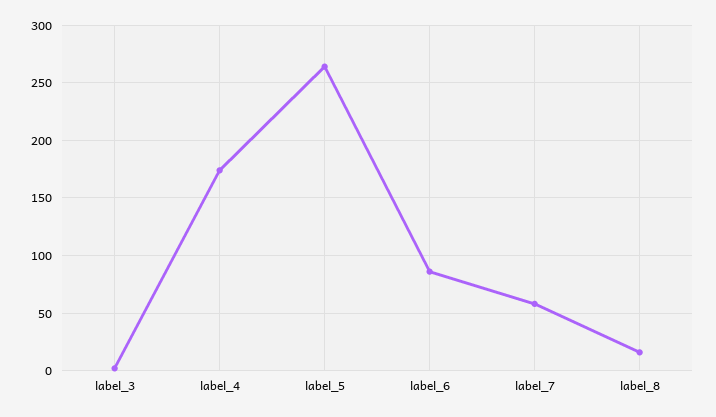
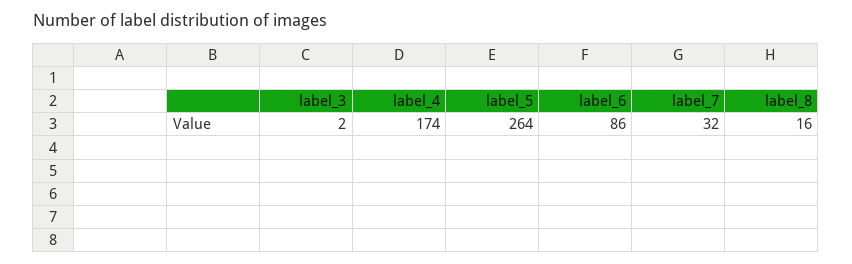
label_7: 60 -> 32

